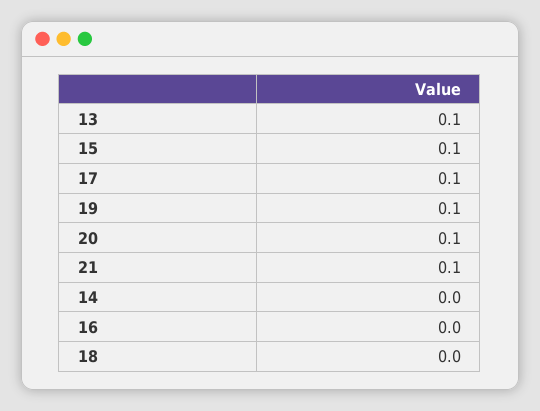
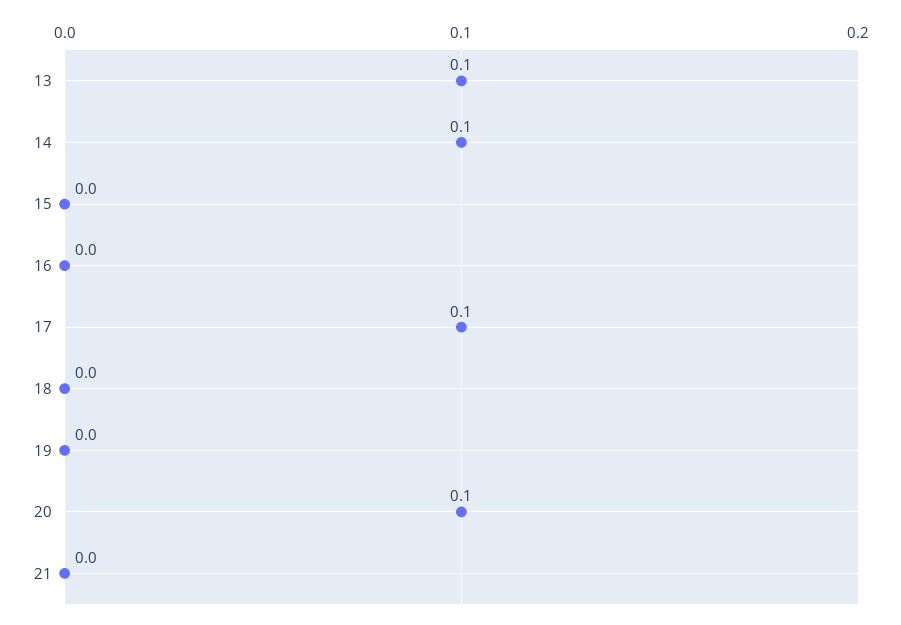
15: 0.1 -> 0
19: 0.1 -> 0
21: 0.1 -> 0
14: 0 -> 0.1

